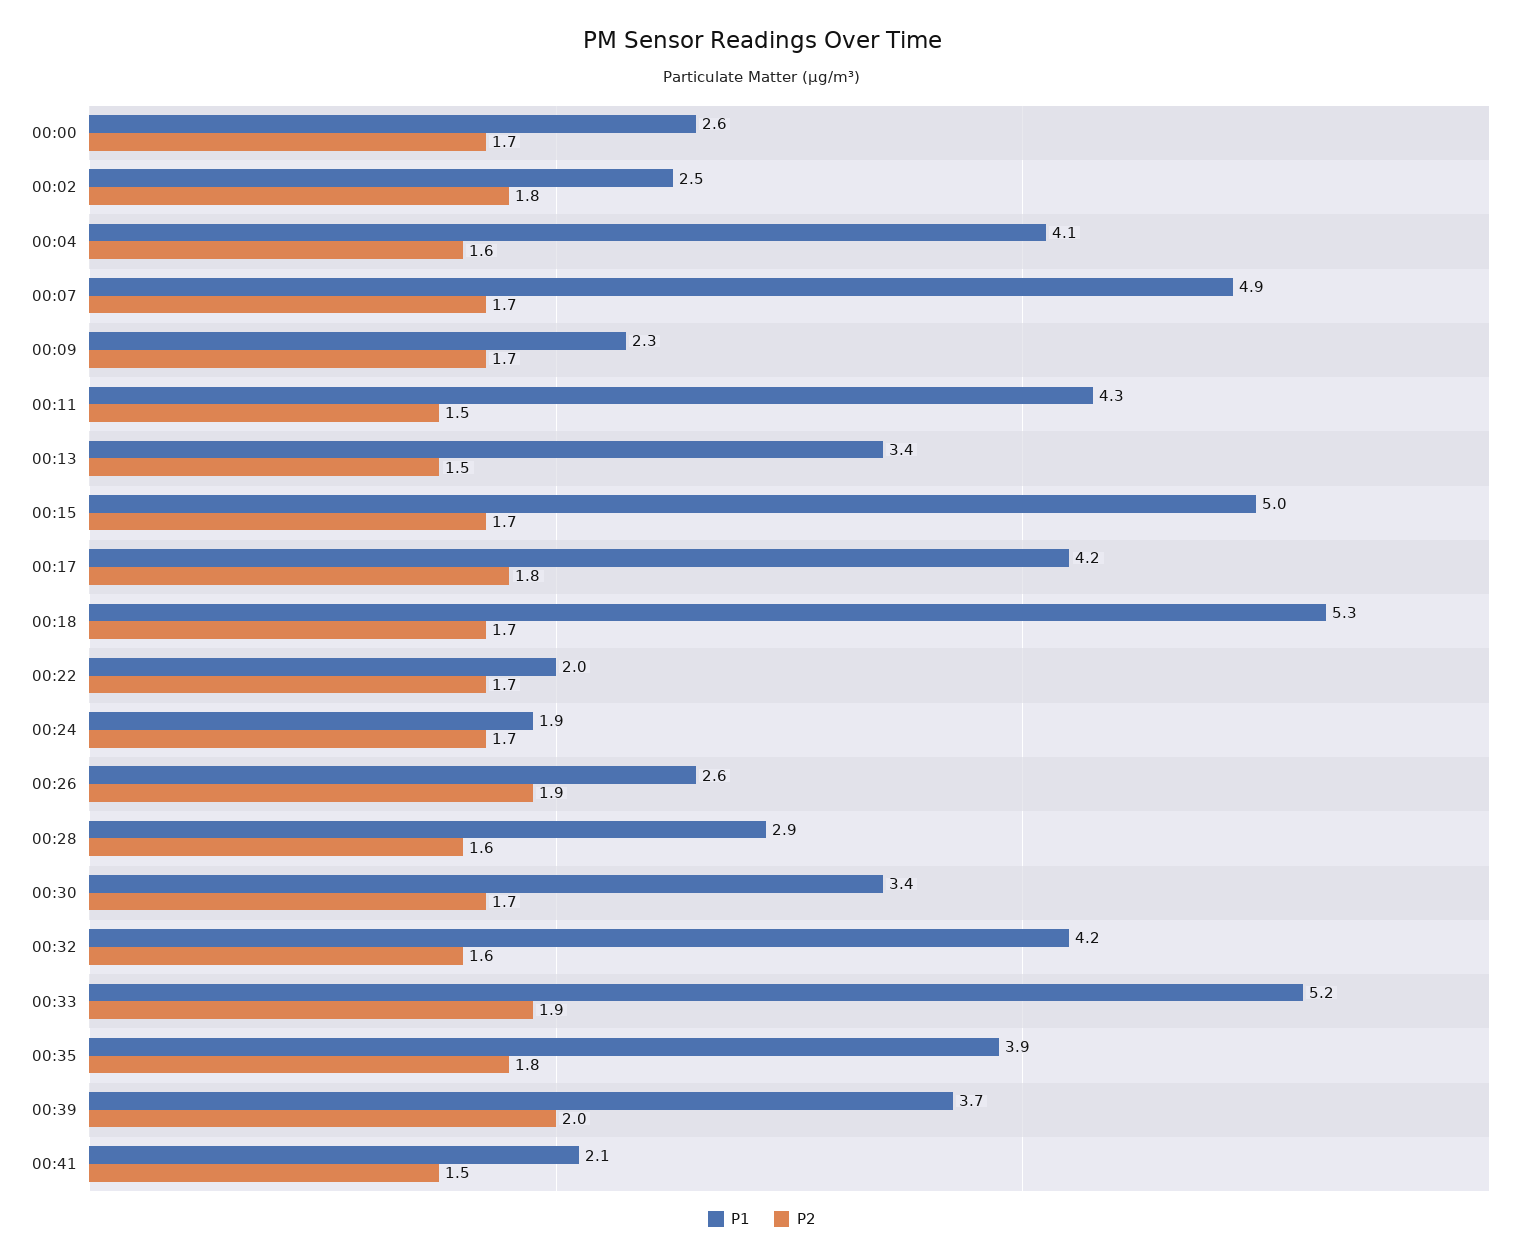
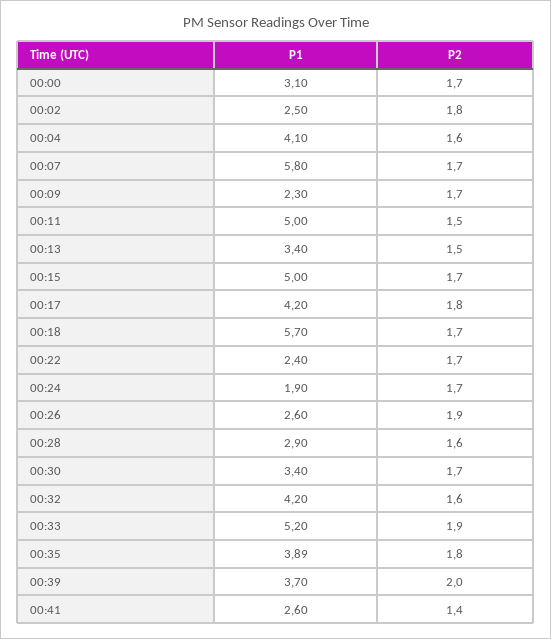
P1, 00:00: 2.6 -> 3.1
P1, 00:07: 4.9 -> 5.8
P1, 00:11: 4.3 -> 5
P1, 00:18: 5.3 -> 5.7
P1, 00:22: 2 -> 2.4
P1, 00:41: 2.1 -> 2.6
P2, 00:41: 1.5 -> 1.4

